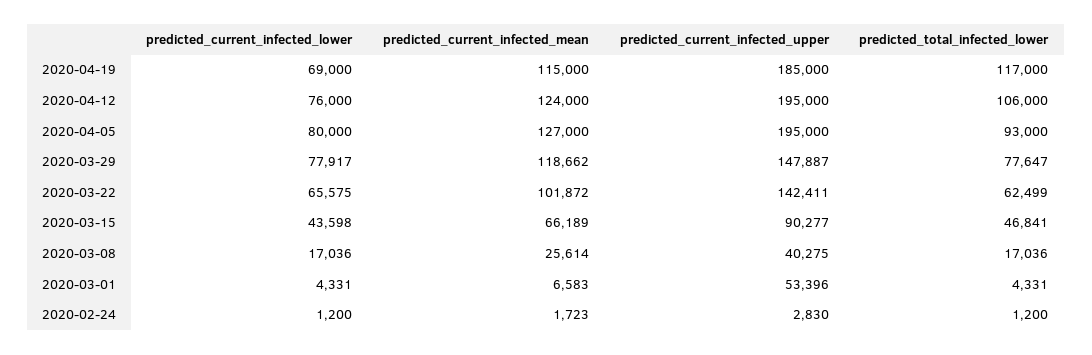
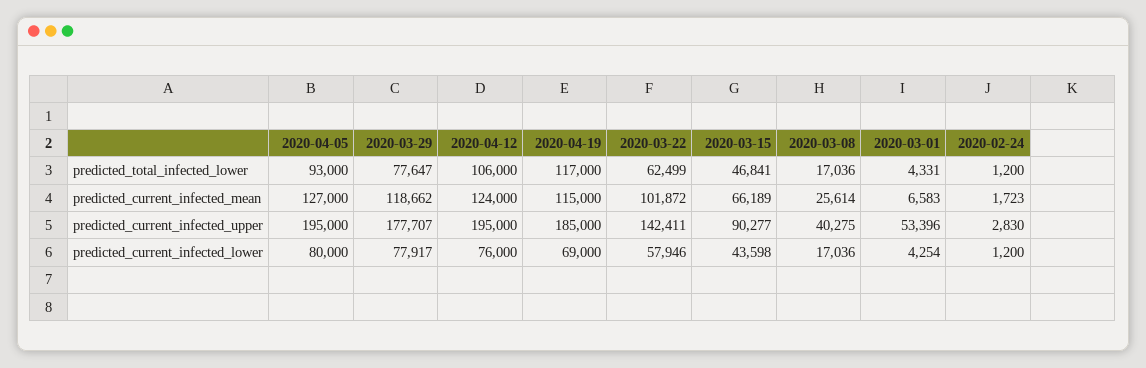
predicted_current_infected_upper, 2020-03-29: 147887 -> 177707
predicted_current_infected_lower, 2020-03-22: 65575 -> 57946
predicted_current_infected_lower, 2020-03-01: 4331 -> 4254

